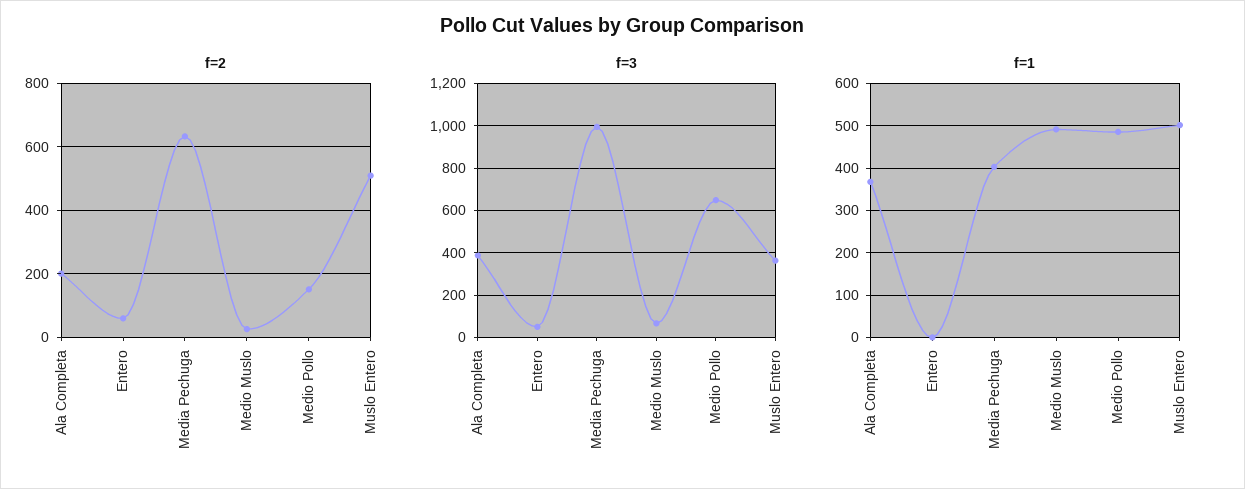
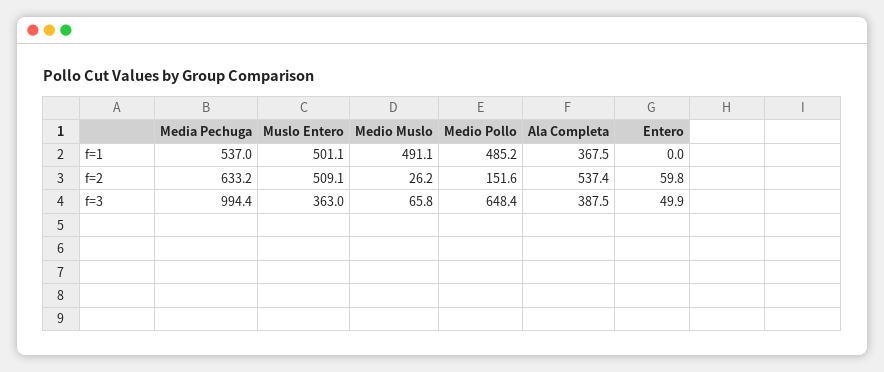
f=2, Ala Completa: 200 -> 537.4
f=1, Media Pechuga: 400 -> 537

